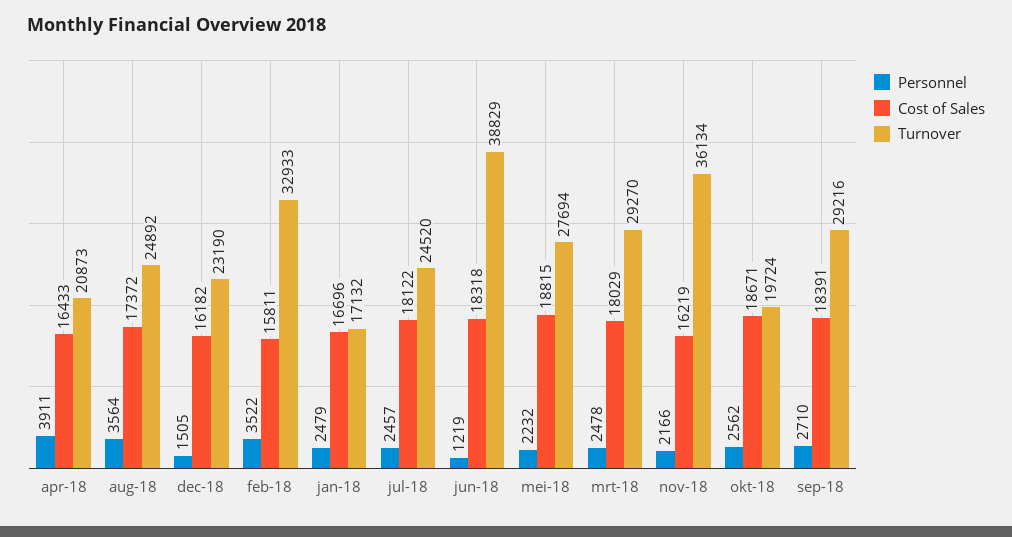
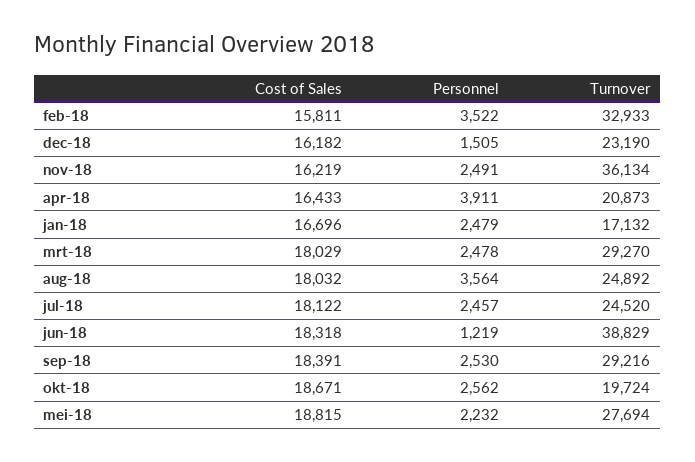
Cost of Sales, aug-18: 17372 -> 18032
Personnel, nov-18: 2166 -> 2491
Personnel, sep-18: 2710 -> 2530

